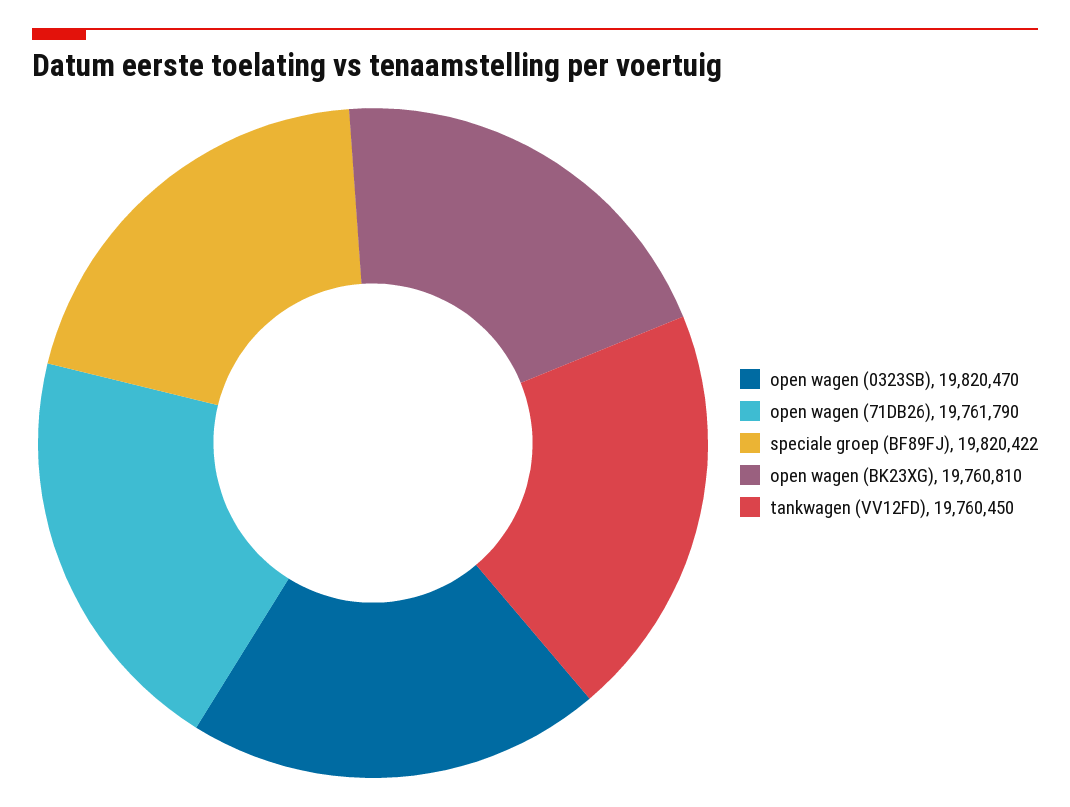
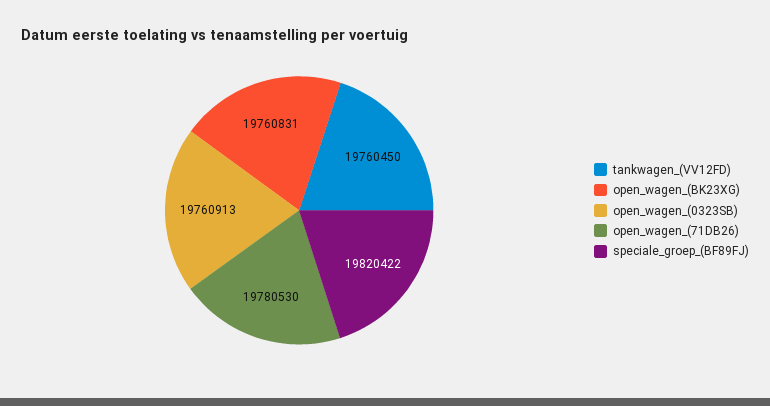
open wagen (0323SB): 19820470 -> 19760913
open wagen (71DB26): 19761790 -> 19780530
open wagen (BK23XG): 19760810 -> 19760831

